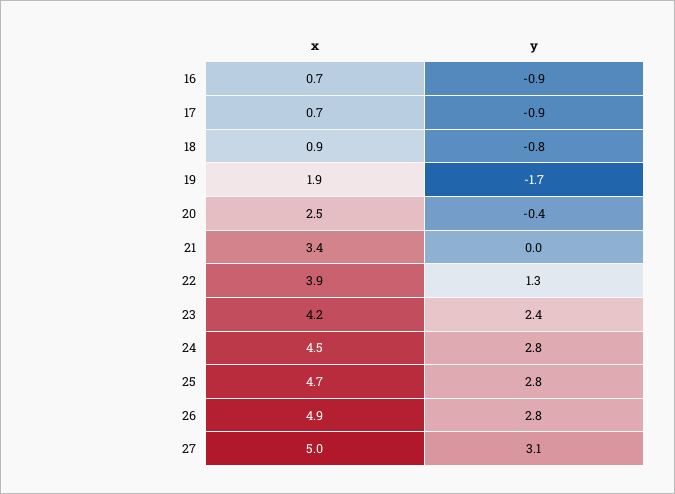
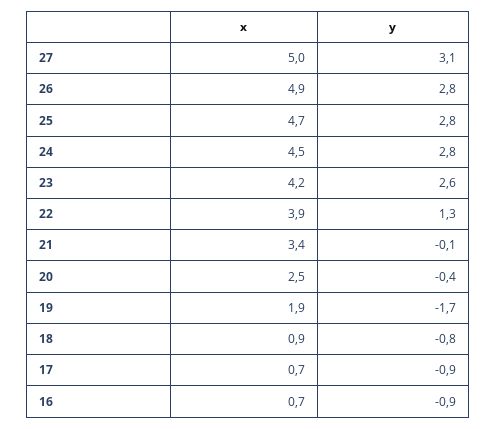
y, 21: 0 -> -0.1
y, 23: 2.4 -> 2.6

